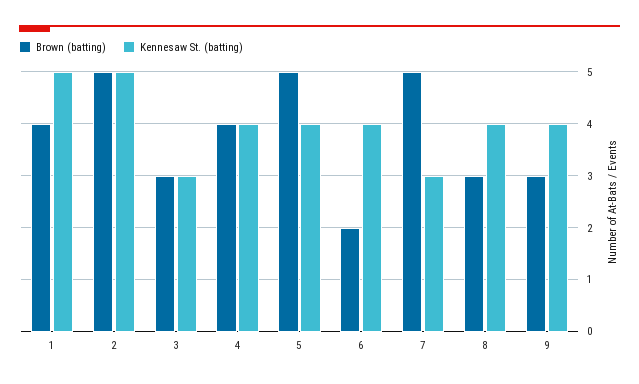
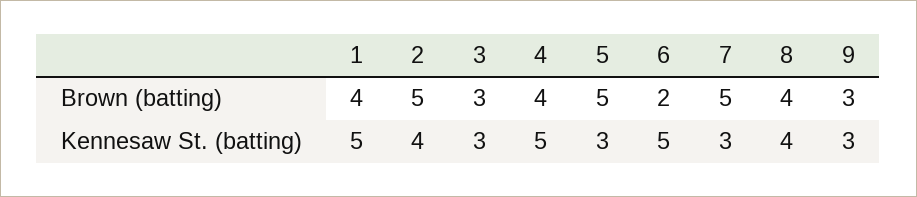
Kennesaw St. (batting), 2: 5 -> 4
Kennesaw St. (batting), 4: 4 -> 5
Kennesaw St. (batting), 5: 4 -> 3
Kennesaw St. (batting), 6: 4 -> 5
Brown (batting), 8: 3 -> 4
Kennesaw St. (batting), 9: 4 -> 3

